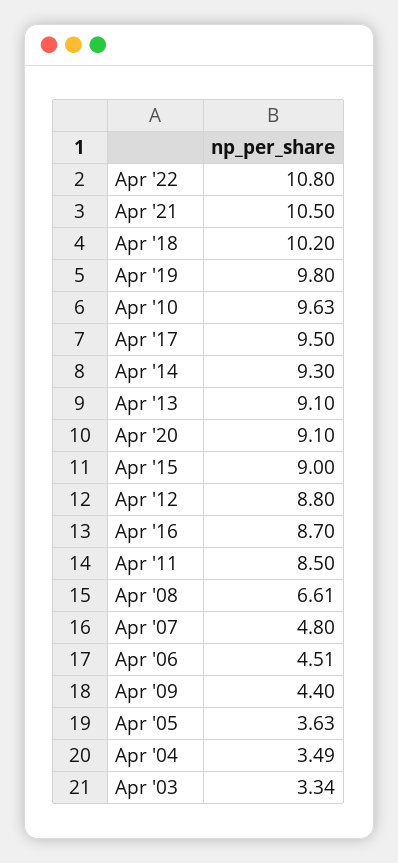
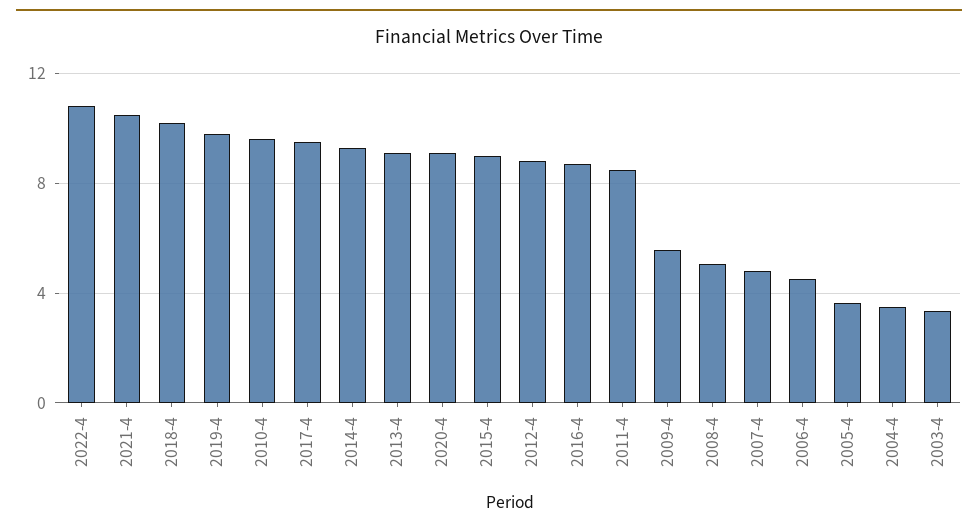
Apr '08: 6.61 -> 5
Apr '09: 4.4 -> 5.5

